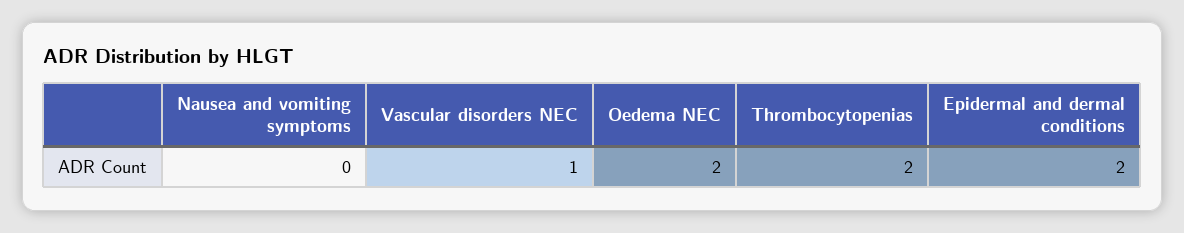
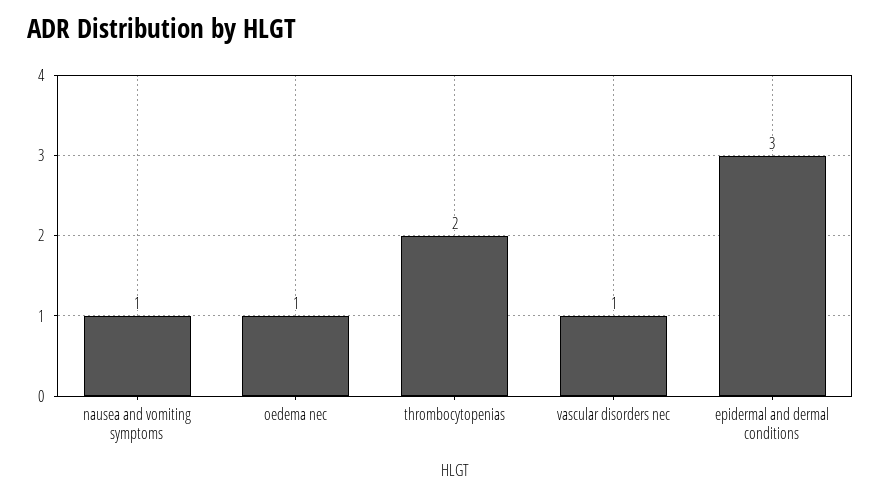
Nausea and vomiting symptoms: 0 -> 1
Oedema NEC: 2 -> 1
Epidermal and dermal conditions: 2 -> 3

